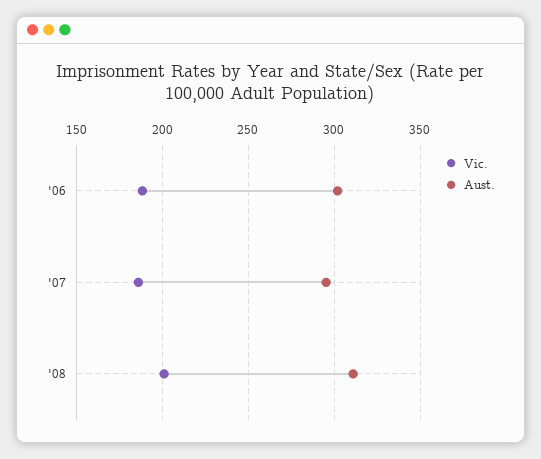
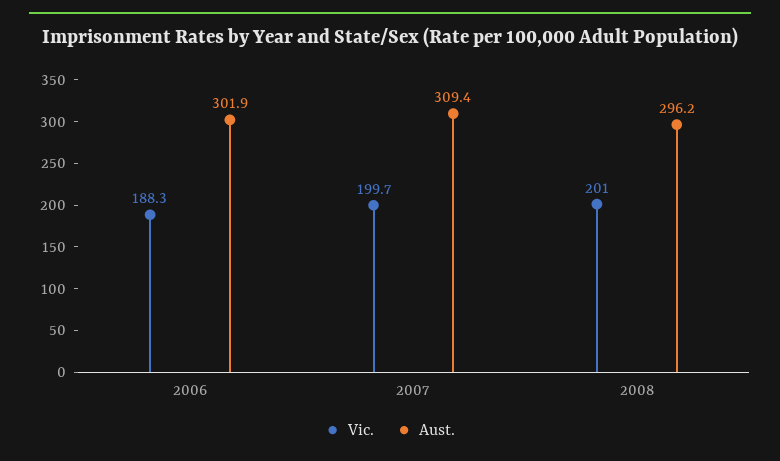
Vic., '07: 185 -> 199.7
Aust., '07: 295 -> 309.4
Aust., '08: 310 -> 296.2

